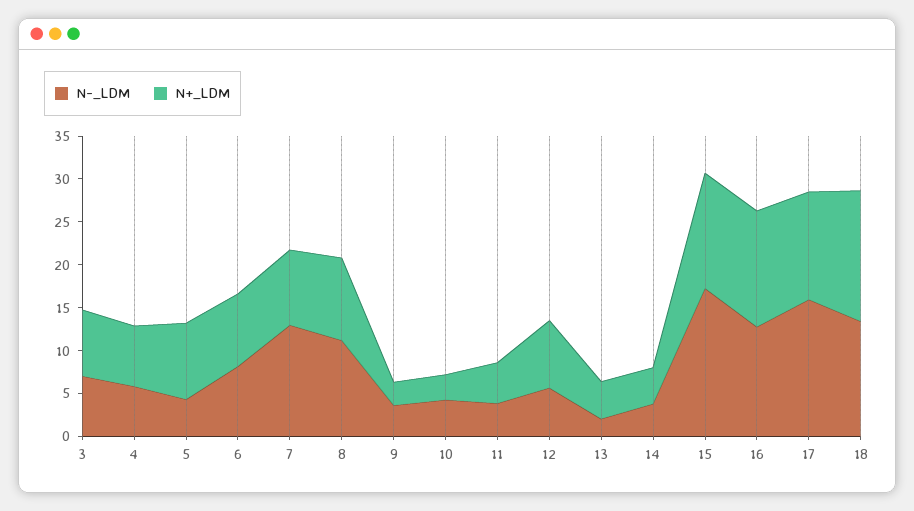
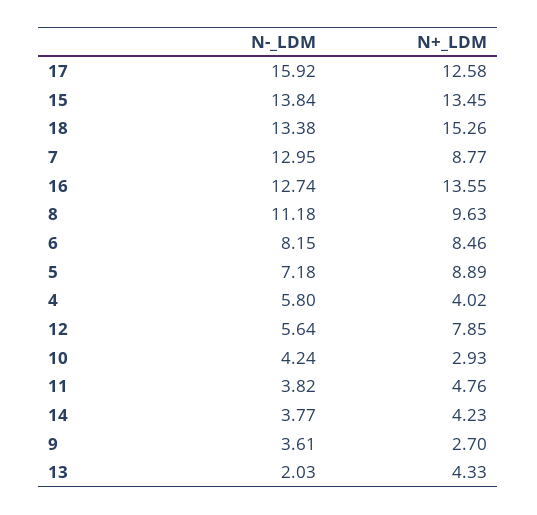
N-_LDM, 3: 7 -> none
N+_LDM, 3: 8 -> none
N+_LDM, 4: 7 -> 4.02
N-_LDM, 5: 4 -> 7.18
N-_LDM, 15: 17 -> 13.84

